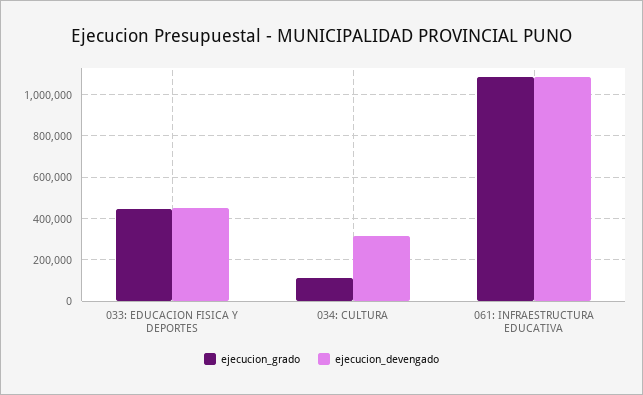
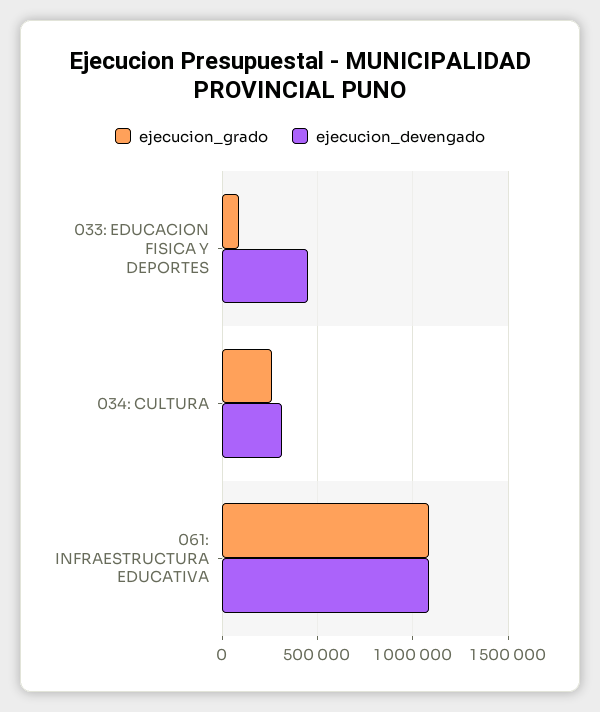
ejecucion_grado, 033: EDUCACION FISICA Y DEPORTES: 450000 -> 100000
ejecucion_grado, 034: CULTURA: 100000 -> 250000

